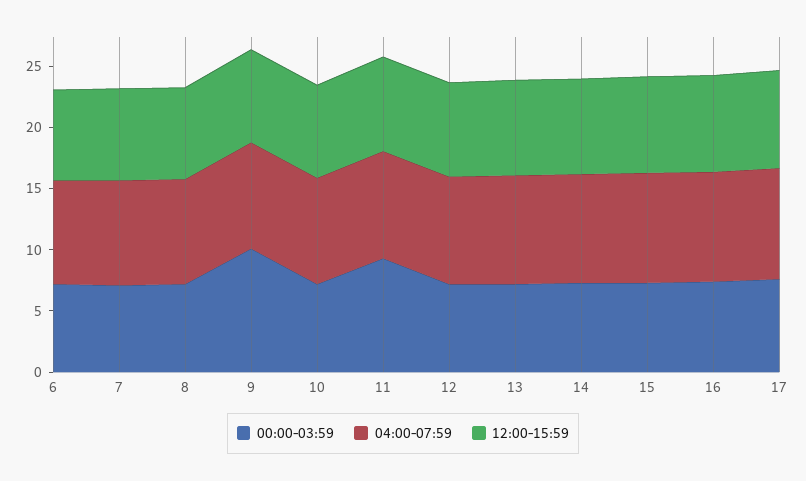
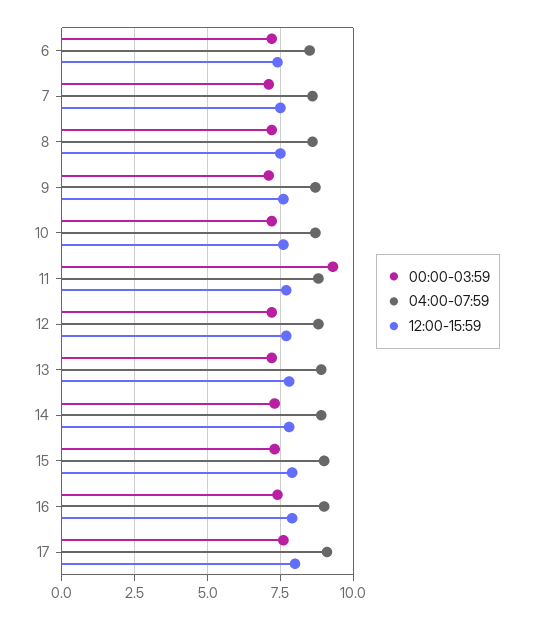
00:00-03:59, 9: 10 -> 7

